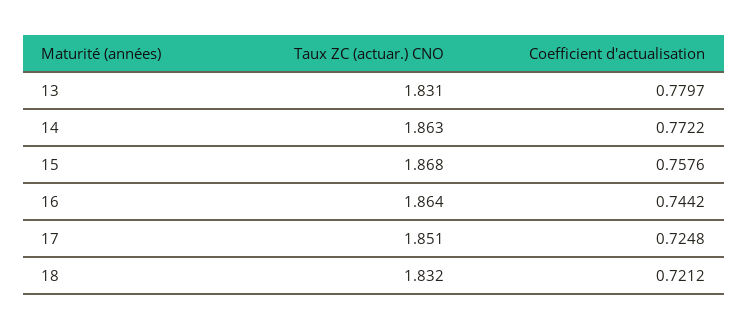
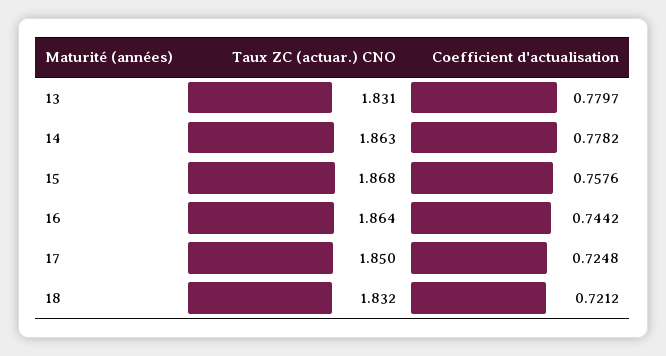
Coefficient d'actualisation, 14: 0.7722 -> 0.7782
Taux ZC (actuar.) CNO, 17: 1.851 -> 1.85

